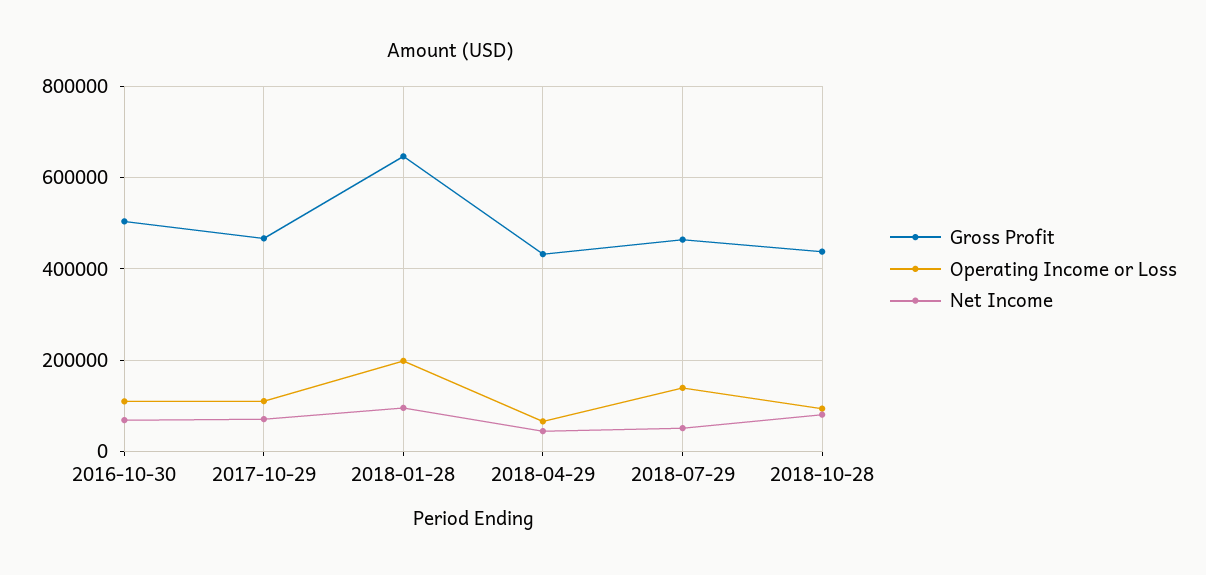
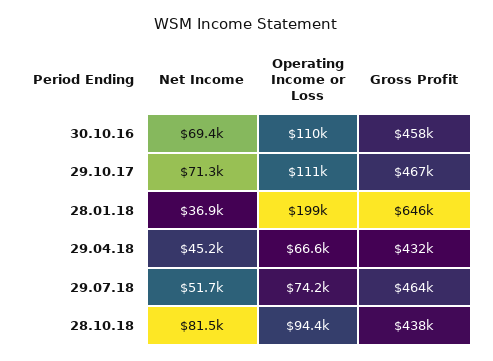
Gross Profit, 2016-10-30: 500000 -> 458000
Net Income, 2018-01-28: 100000 -> 36900
Operating Income or Loss, 2018-07-29: 140000 -> 74200

